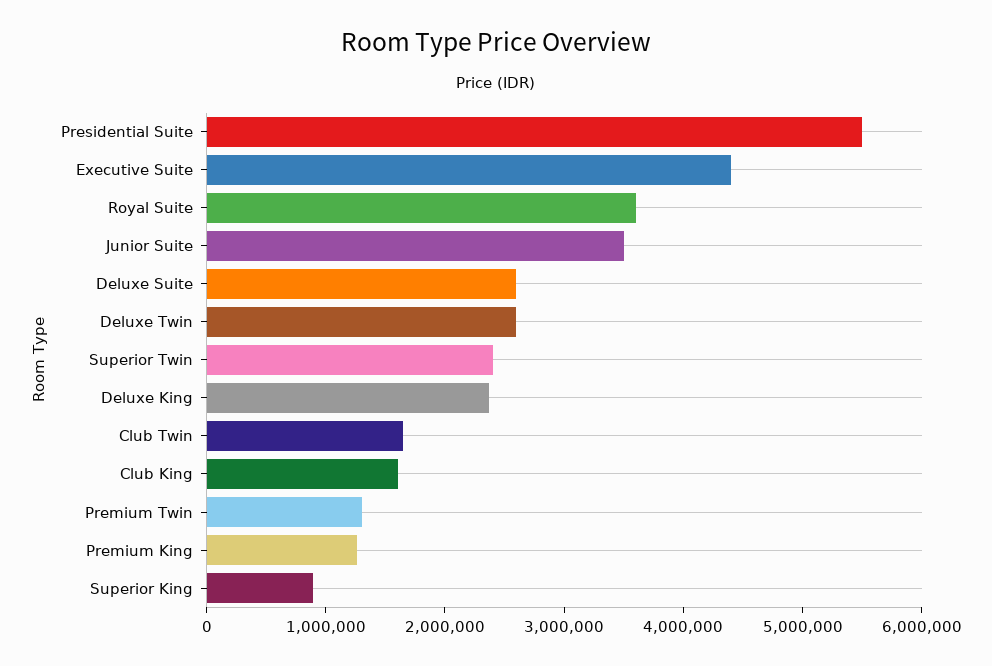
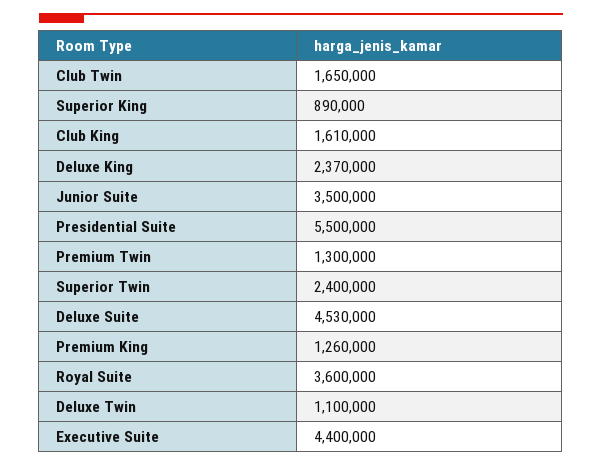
Deluxe Suite: 2600000 -> 4530000
Deluxe Twin: 2600000 -> 1100000

